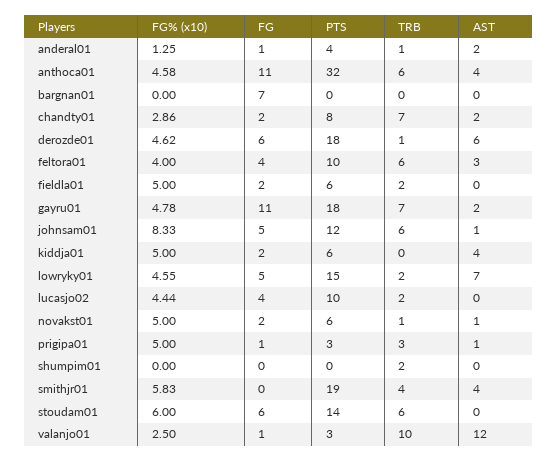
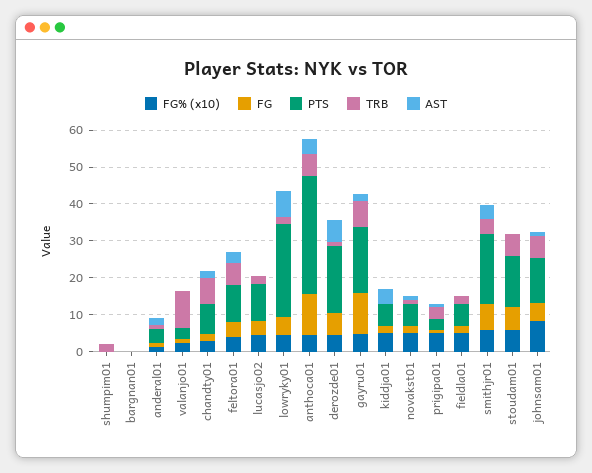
FG, bargnan01: 7 -> 0
PTS, lowryky01: 15 -> 25
FG, smithjr01: 0 -> 7.5
AST, valanjo01: 12 -> 0

